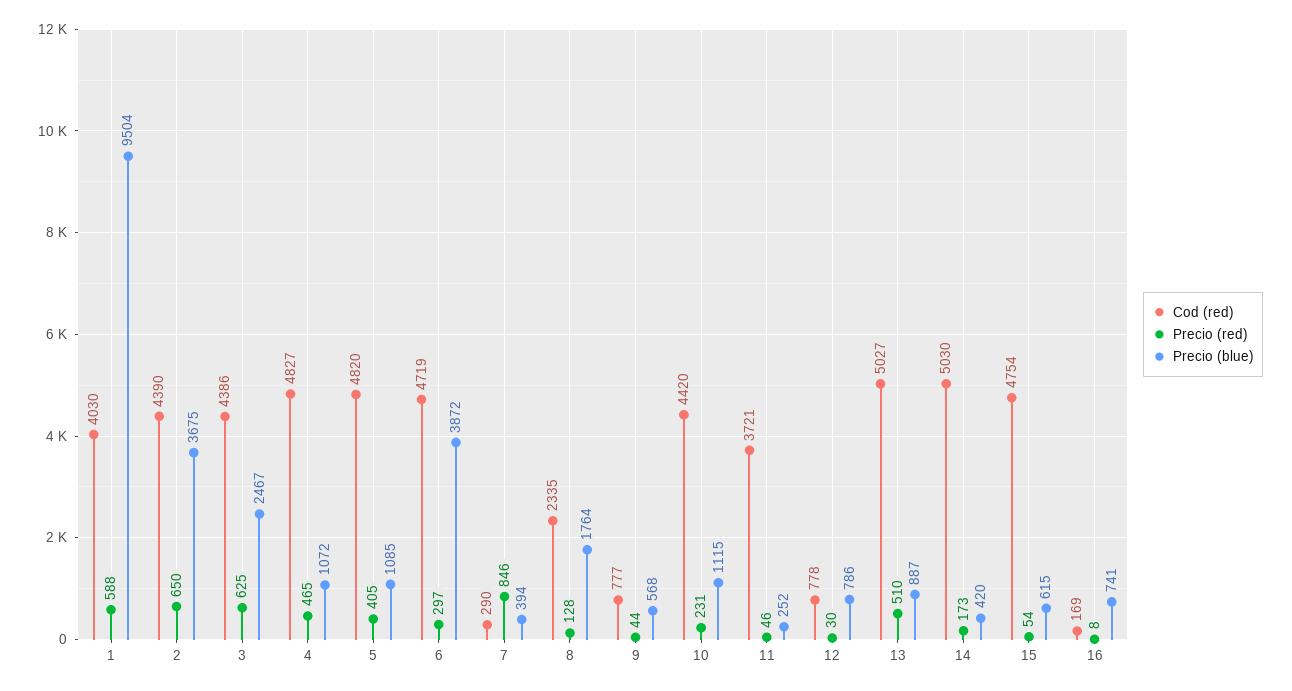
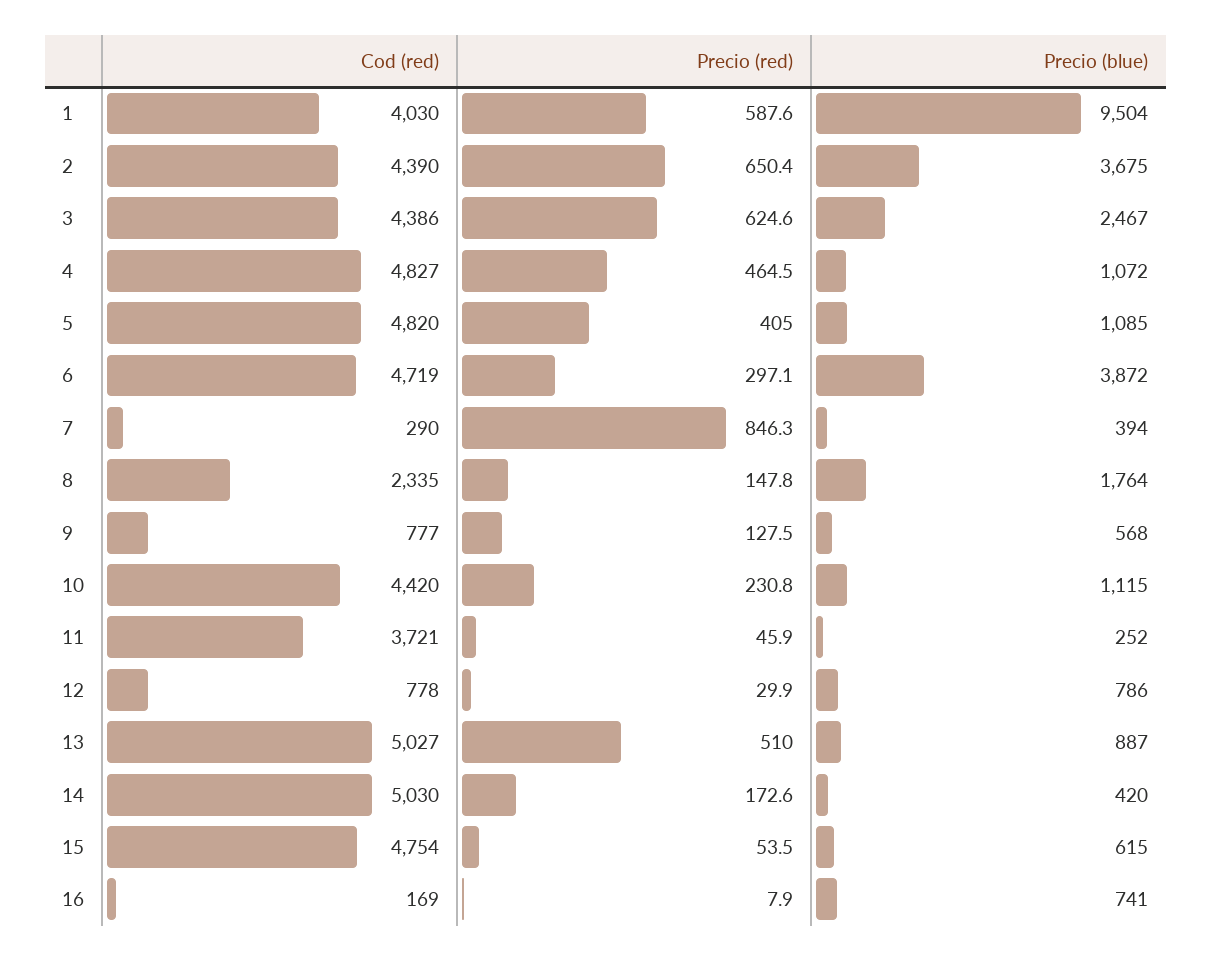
Precio (red), 8: 128 -> 147.8
Precio (red), 9: 44 -> 127.5

